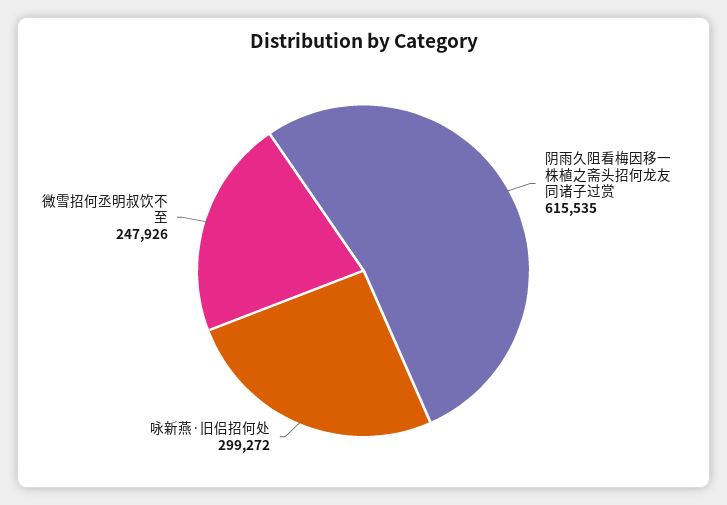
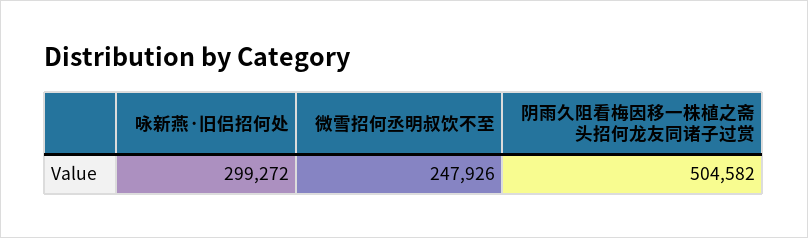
阴雨久阻看梅因移一株植之斋头招何龙友同诸子过赏: 615535 -> 504582

